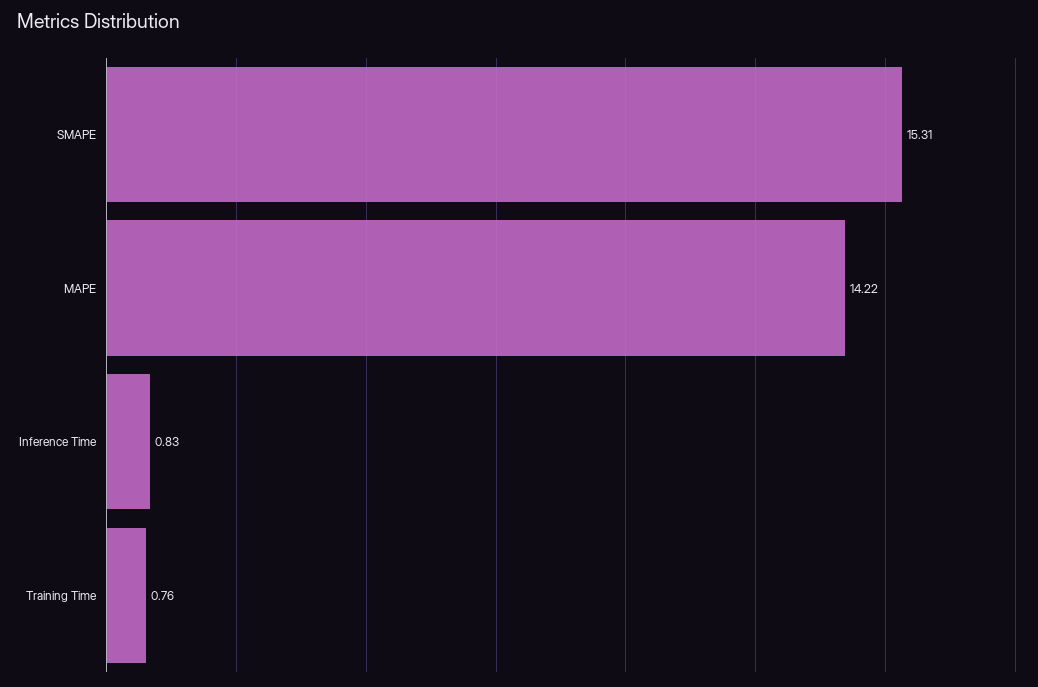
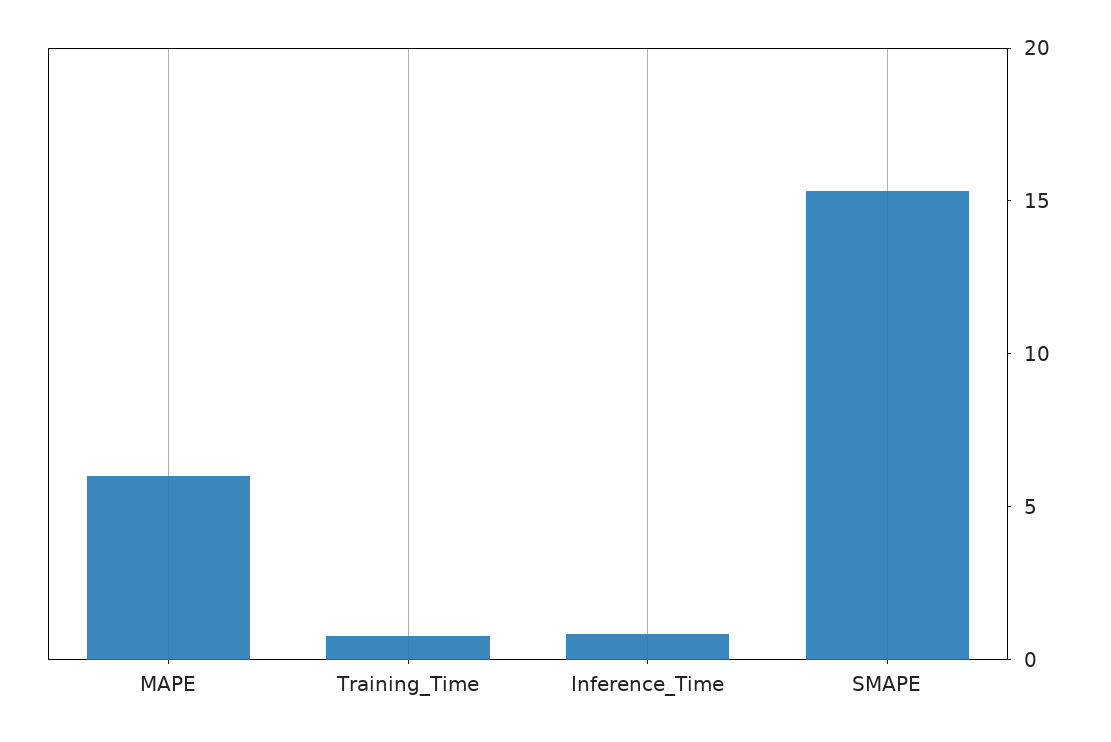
MAPE: 14.22 -> 6

